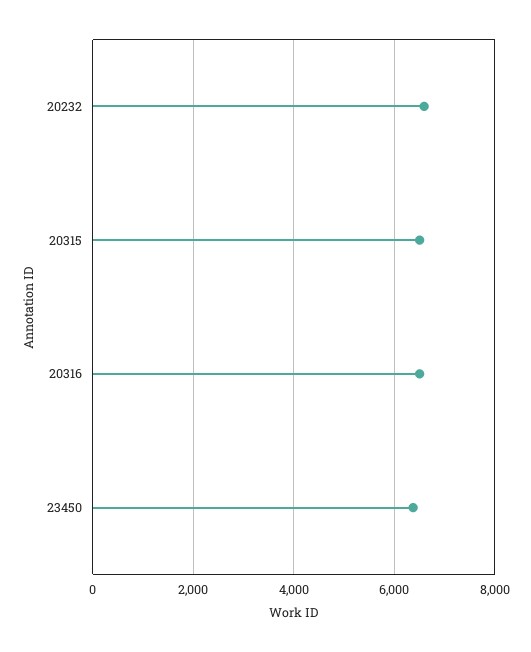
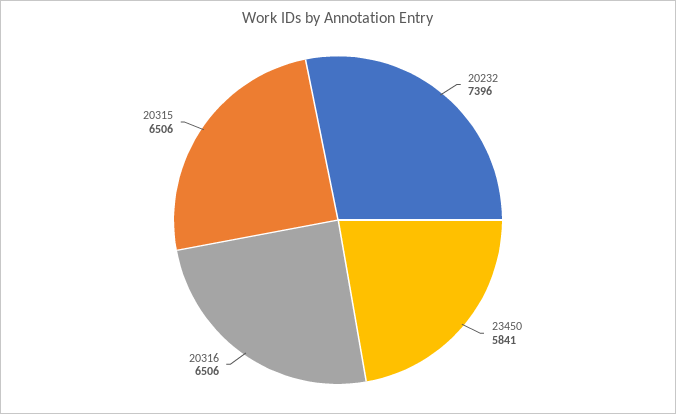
20232: 6600 -> 7396
23450: 6400 -> 5841

